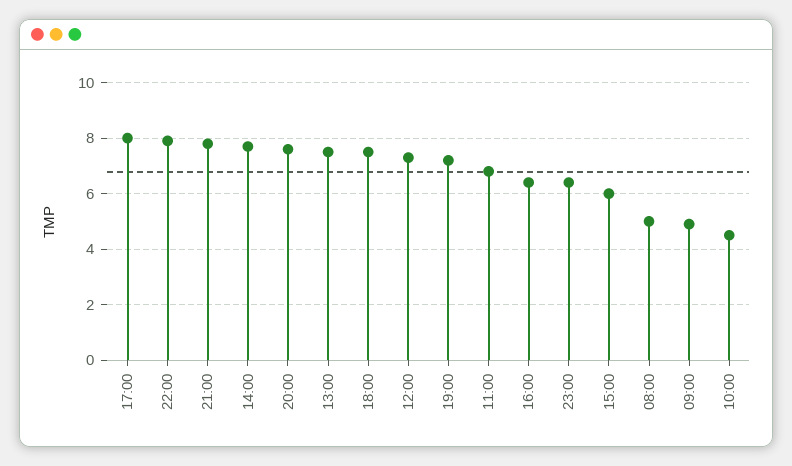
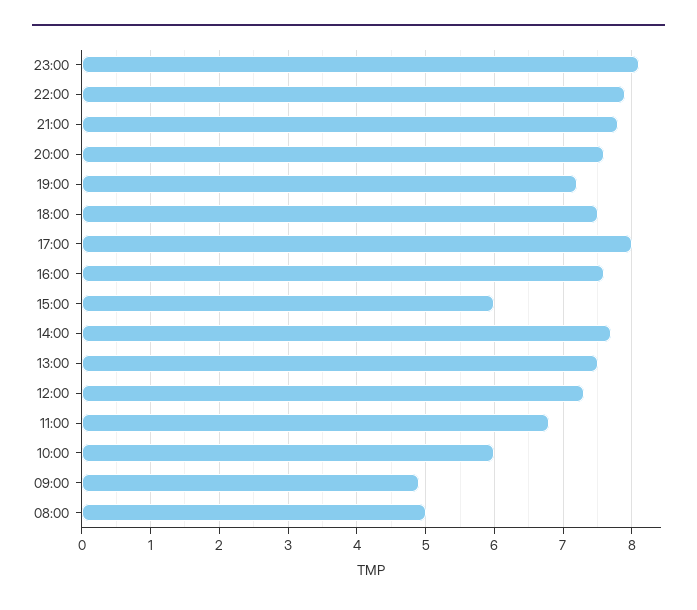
16:00: 6.5 -> 7.6
23:00: 6.5 -> 8.1
10:00: 4.5 -> 6

